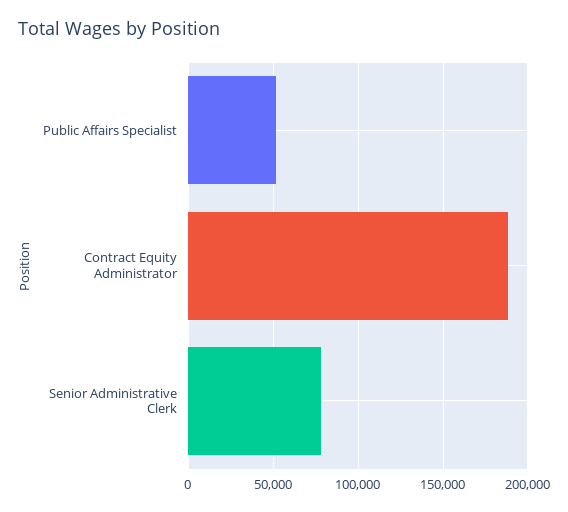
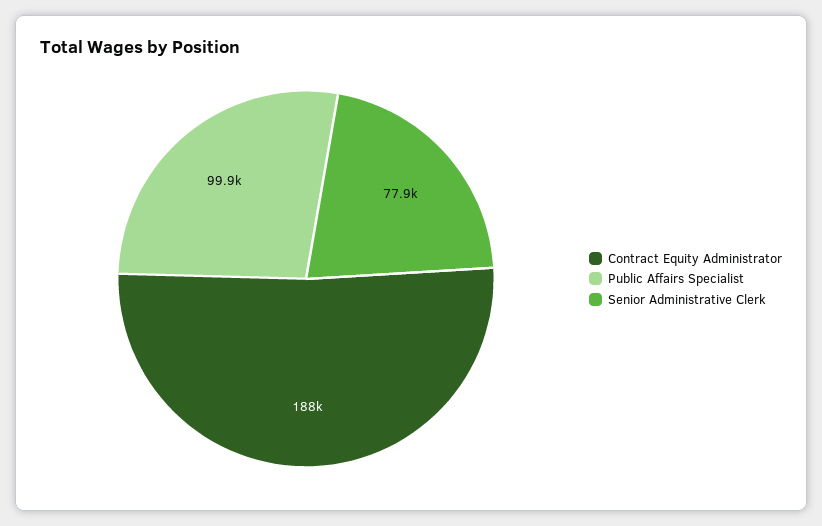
Public Affairs Specialist: 50000 -> 99900

